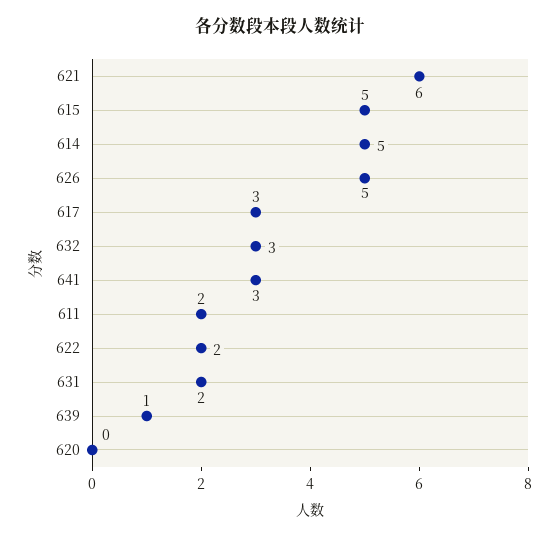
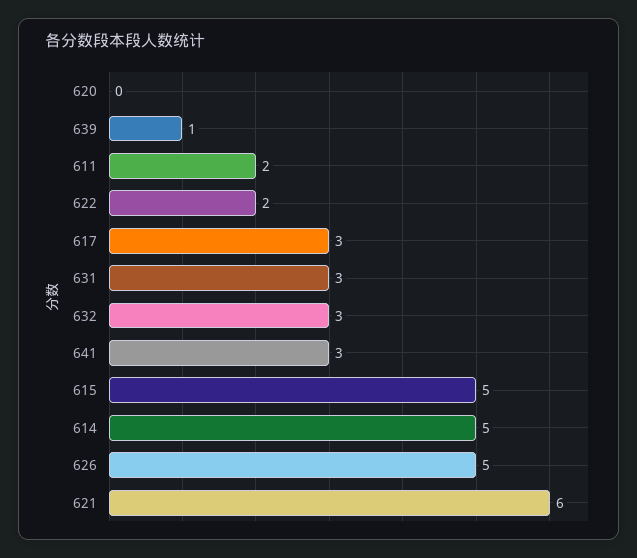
631: 2 -> 3

